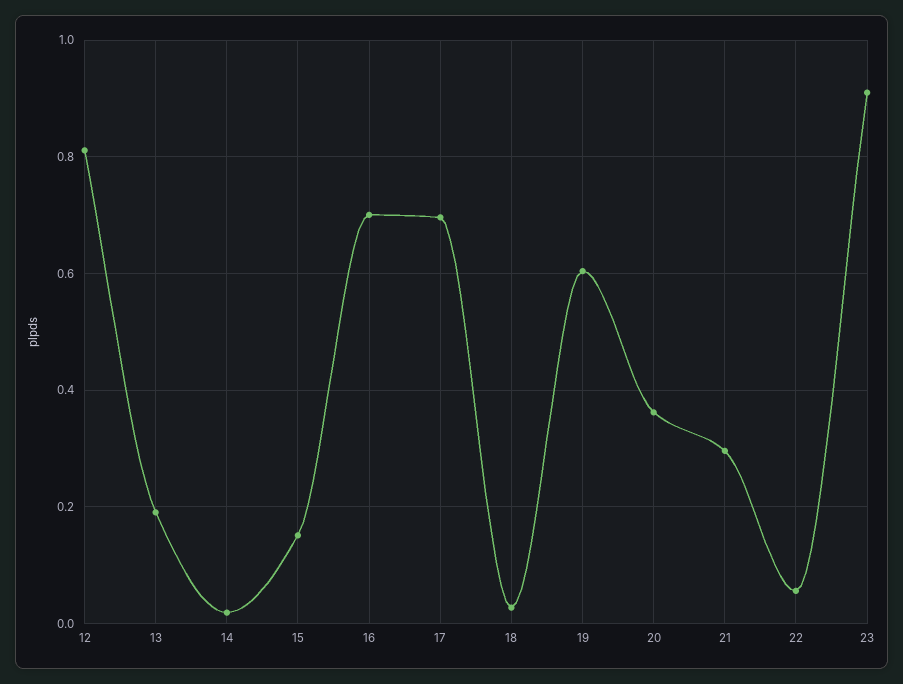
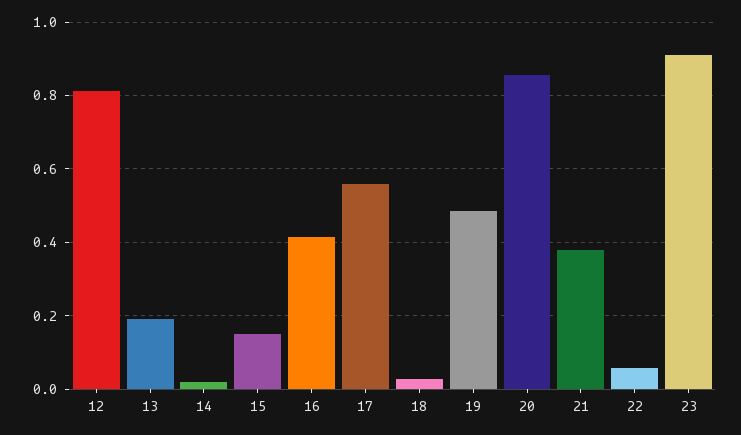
16: 0.7 -> 0.42
17: 0.7 -> 0.56
19: 0.6 -> 0.48
20: 0.36 -> 0.86
21: 0.3 -> 0.38

